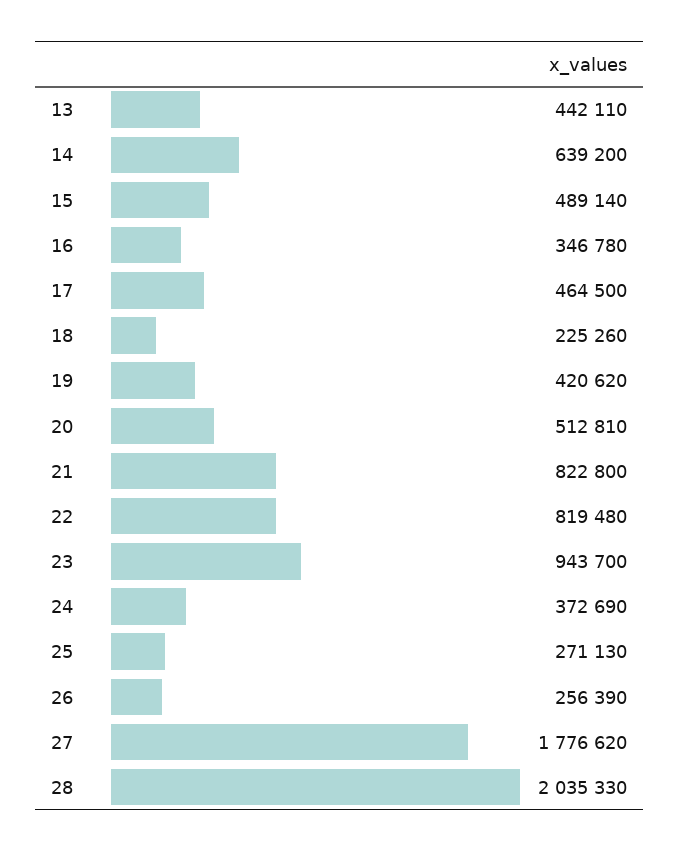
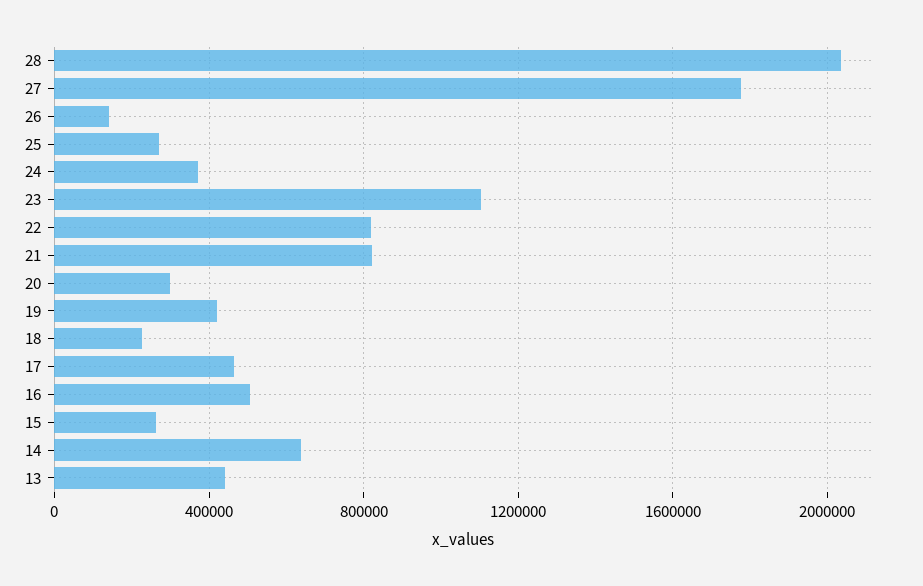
15: 489140 -> 250000
16: 346780 -> 500000
20: 512810 -> 300000
23: 943700 -> 1100000
26: 256390 -> 150000

